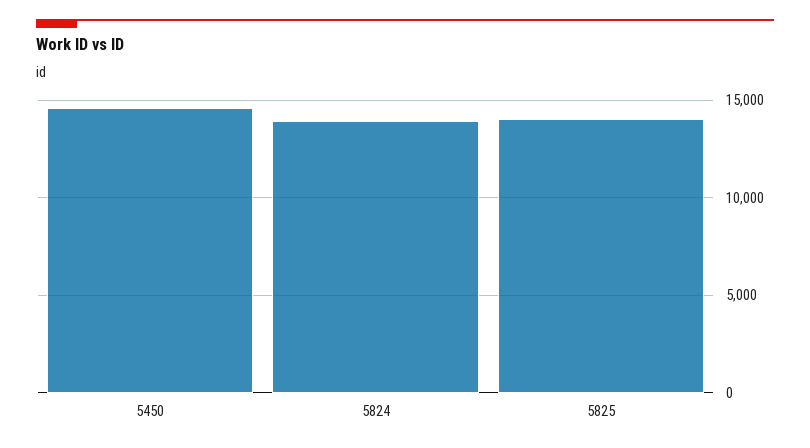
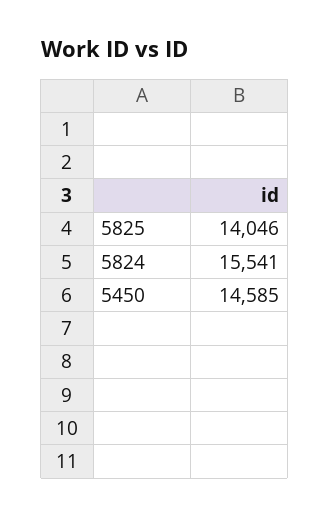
5824: 14000 -> 15541

